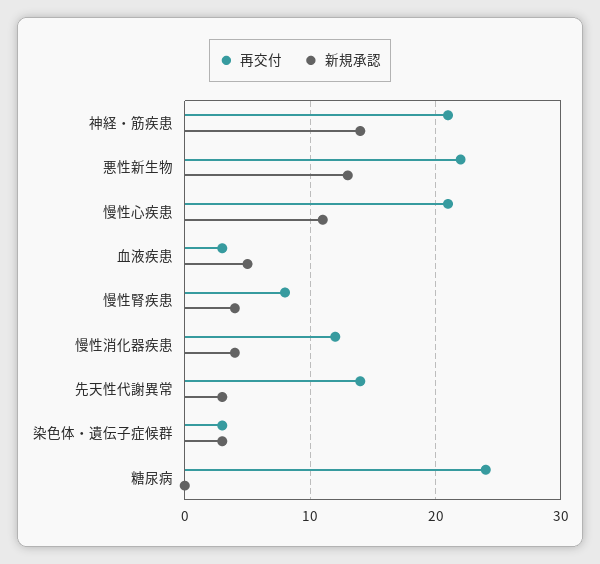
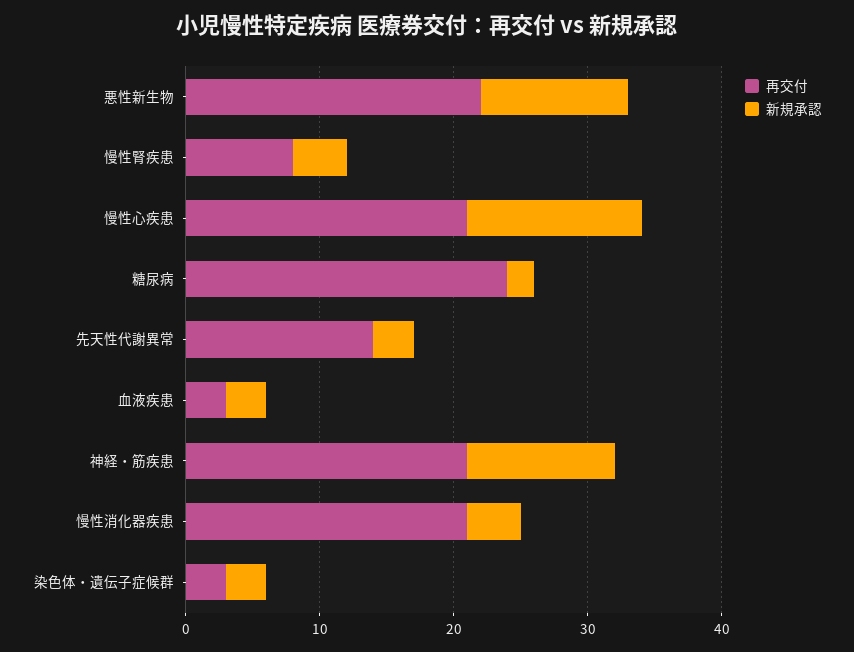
新規承認, 神経・筋疾患: 14 -> 11
新規承認, 悪性新生物: 13 -> 11
新規承認, 慢性心疾患: 11 -> 13
新規承認, 血液疾患: 5 -> 3
再交付, 慢性消化器疾患: 12 -> 21
新規承認, 糖尿病: 0 -> 2

